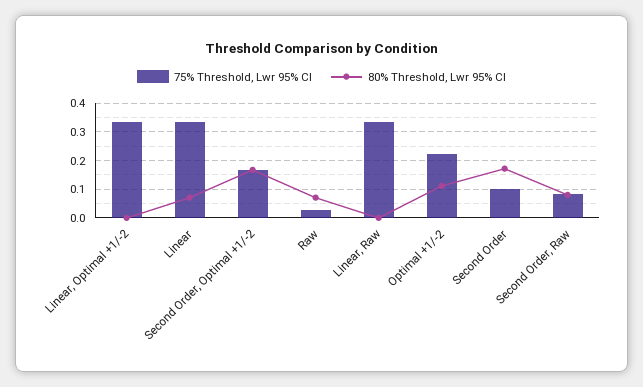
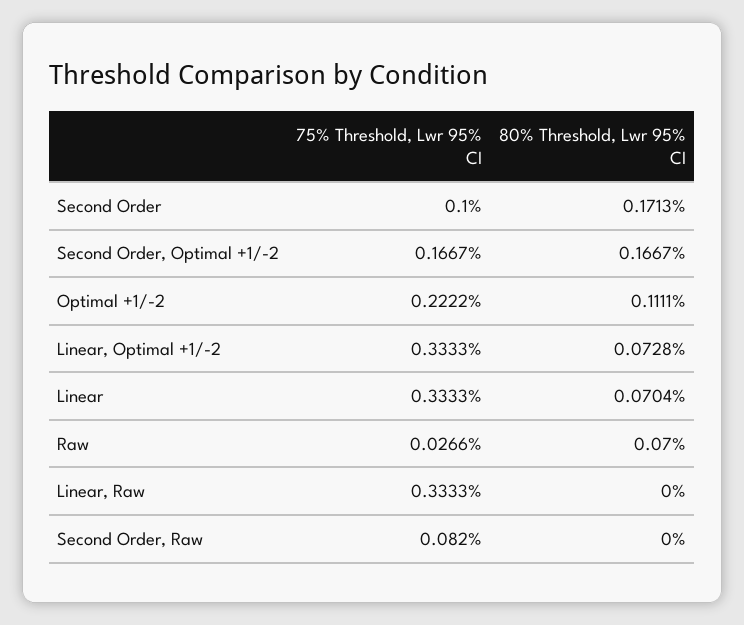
80% Threshold, Lwr 95% CI, Linear, Optimal +1/-2: 0 -> 0.0728
80% Threshold, Lwr 95% CI, Second Order, Raw: 0.075 -> 0

